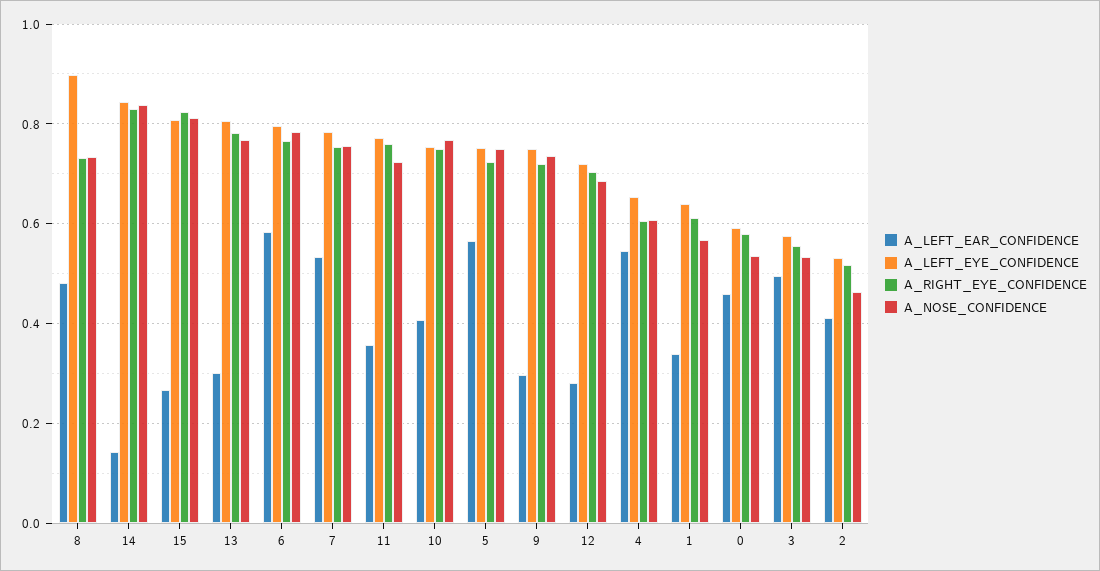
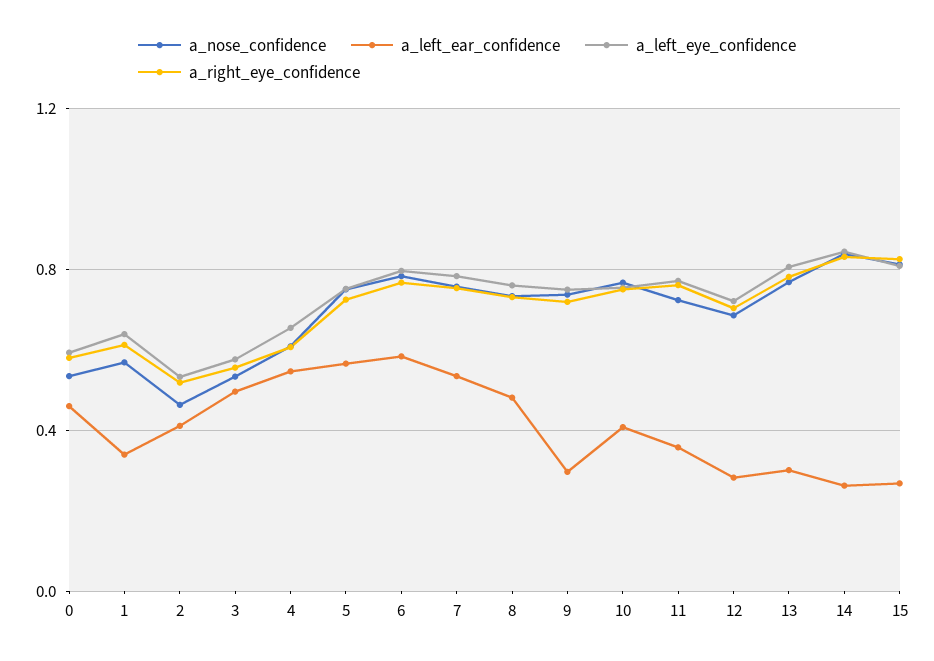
A_LEFT_EYE_CONFIDENCE, 8: 0.9 -> 0.75
A_LEFT_EAR_CONFIDENCE, 14: 0.14 -> 0.25

